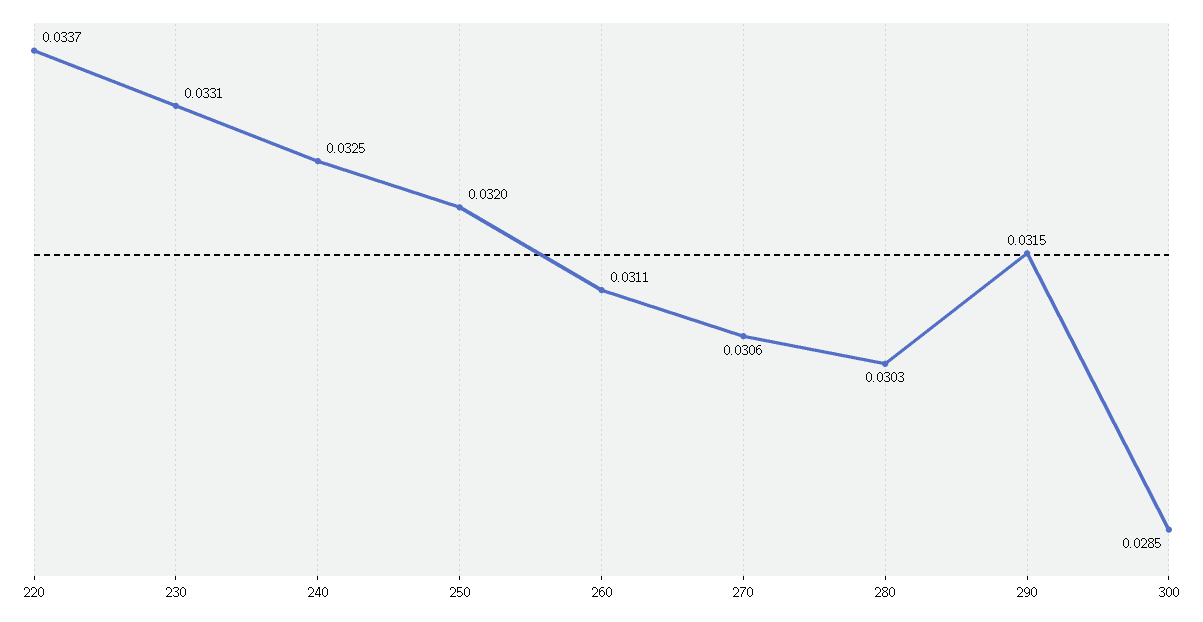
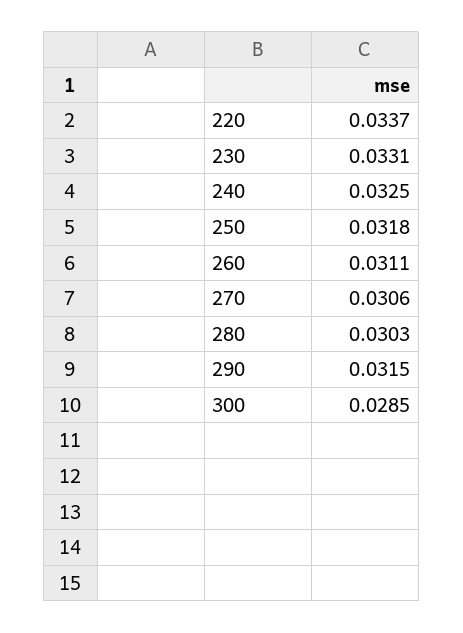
250: 0.032 -> 0.0318

